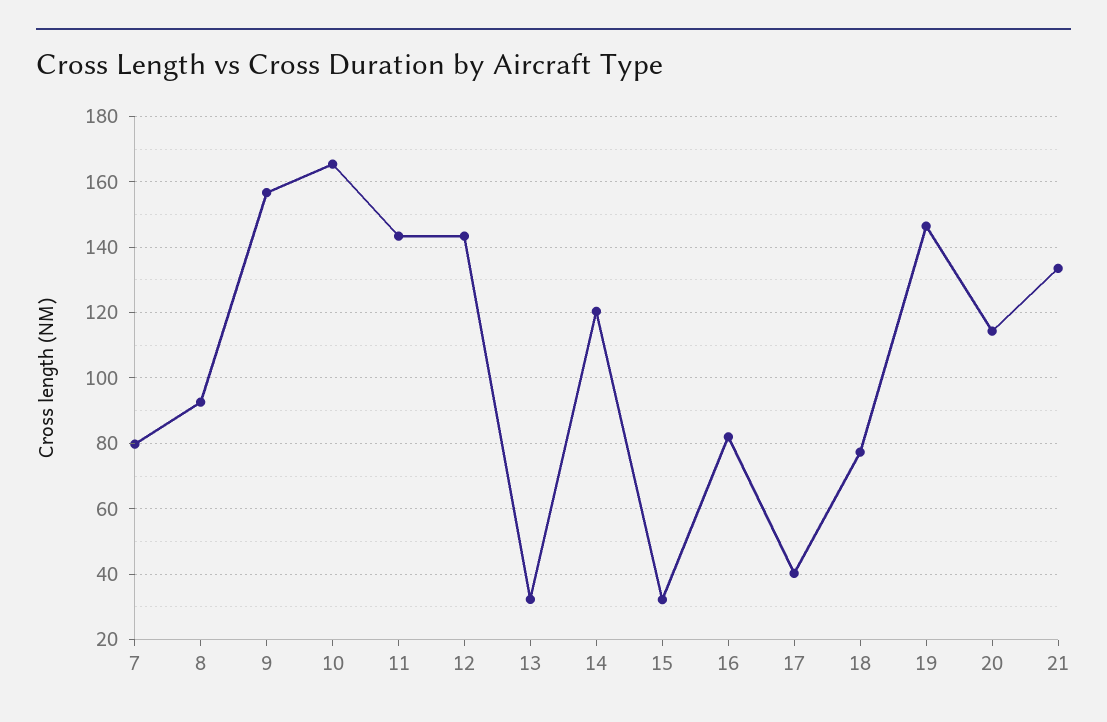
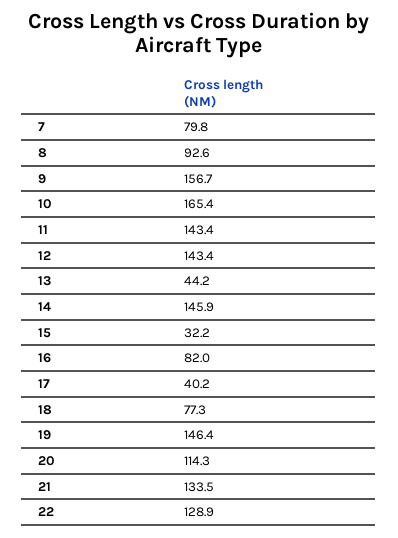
13: 32 -> 44.2
14: 120 -> 145.9
22: none -> 128.9

